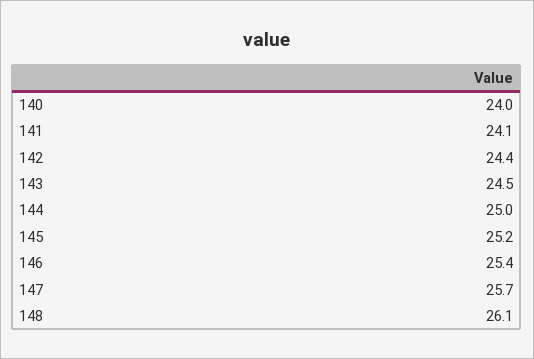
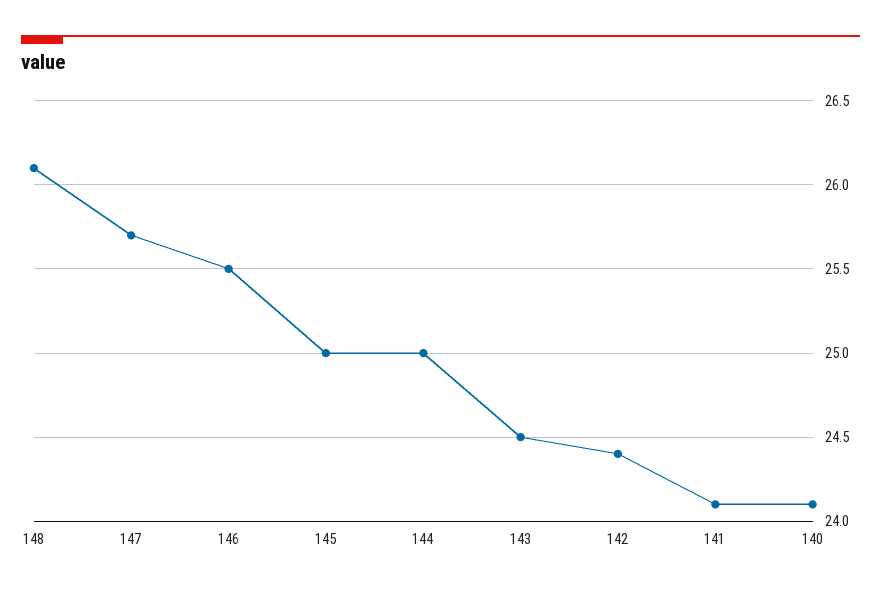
140: 24 -> 24.1
145: 25.2 -> 25
146: 25.4 -> 25.5

